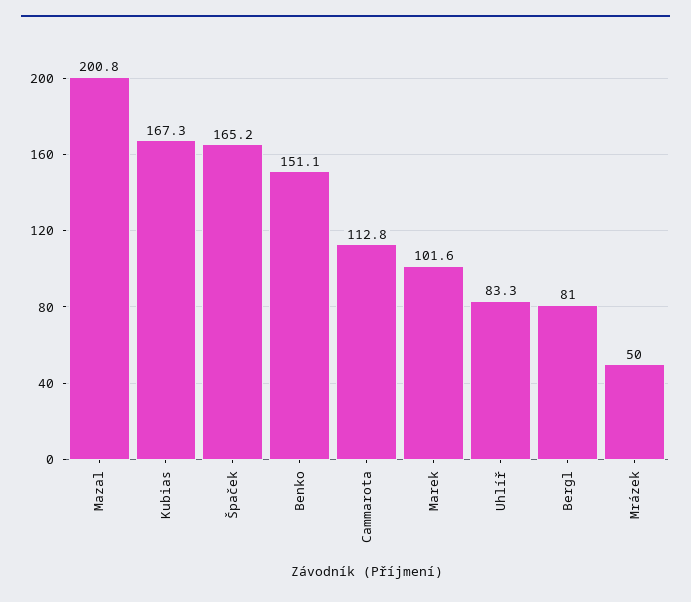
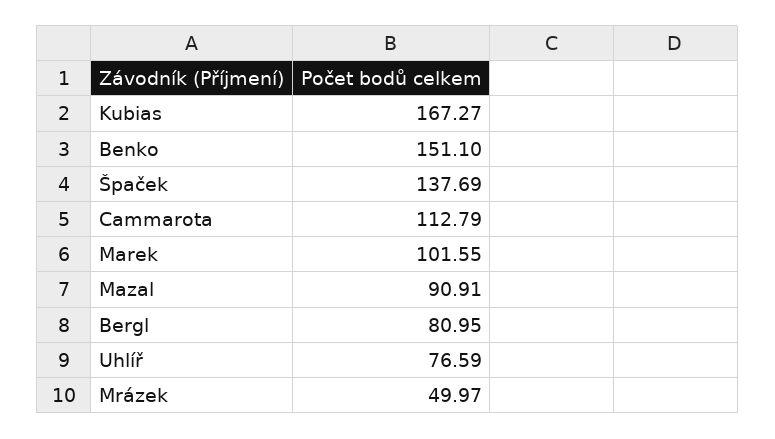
Mazal: 200.8 -> 90.91
Špaček: 165.2 -> 137.69
Uhlíř: 83.3 -> 76.59

